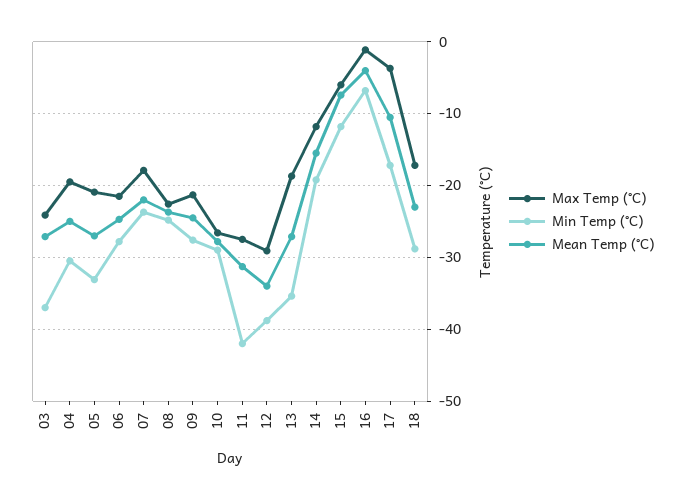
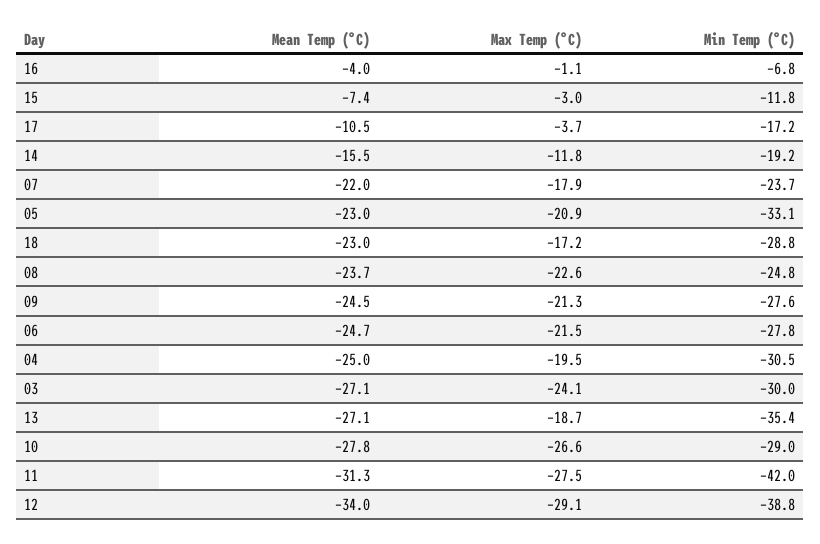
Min Temp (°C), 03: -37 -> -30
Mean Temp (°C), 05: -27 -> -23
Max Temp (°C), 15: -6 -> -3

